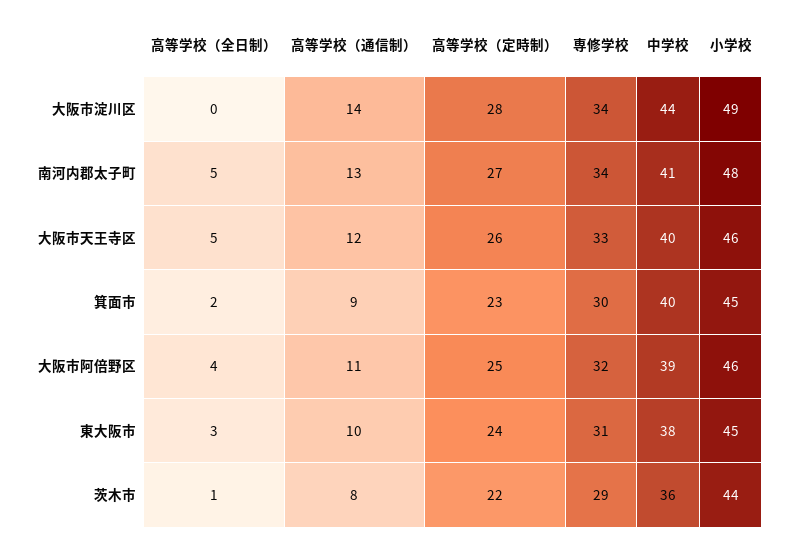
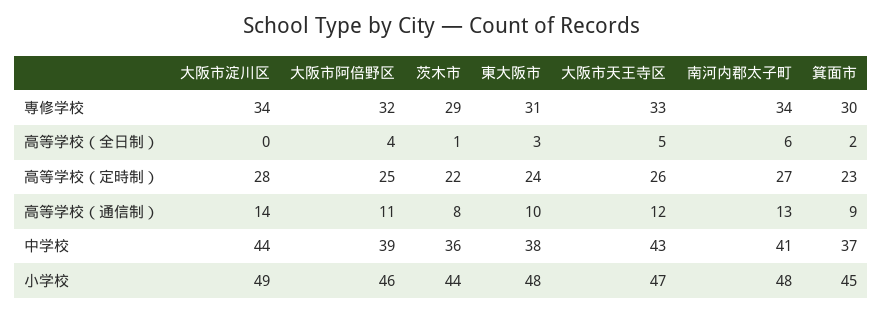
高等学校（全日制）, 南河内郡太子町: 5 -> 6
中学校, 大阪市天王寺区: 40 -> 43
小学校, 大阪市天王寺区: 46 -> 47
中学校, 箕面市: 40 -> 37
小学校, 東大阪市: 45 -> 48

